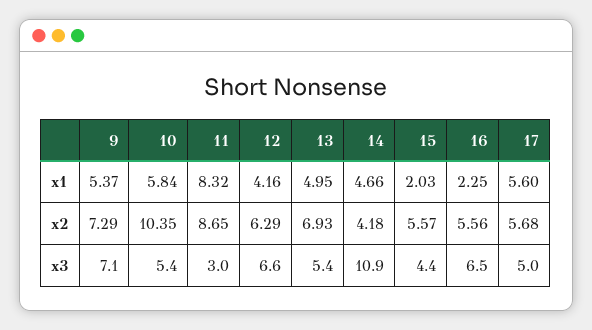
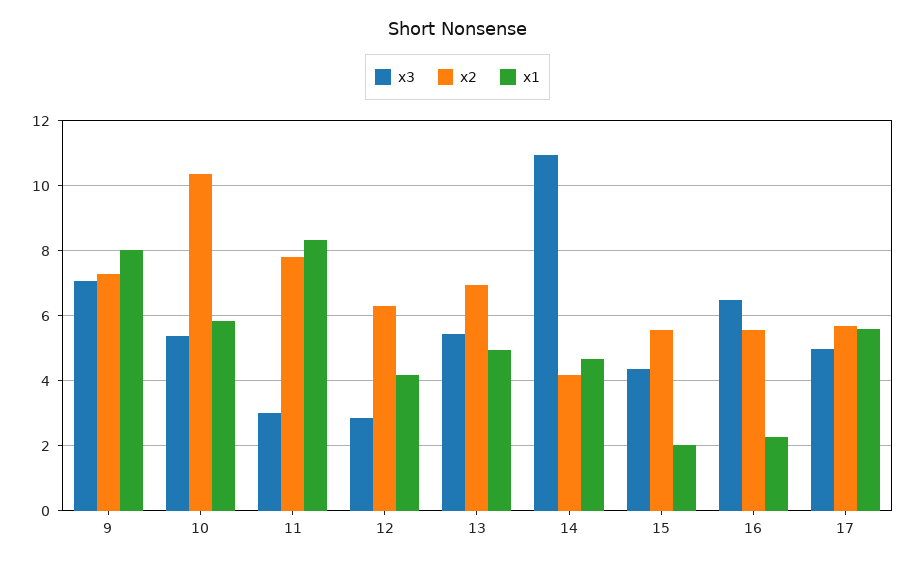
x1, 9: 5.37 -> 8
x2, 11: 8.65 -> 7.8
x3, 12: 6.6 -> 2.8

